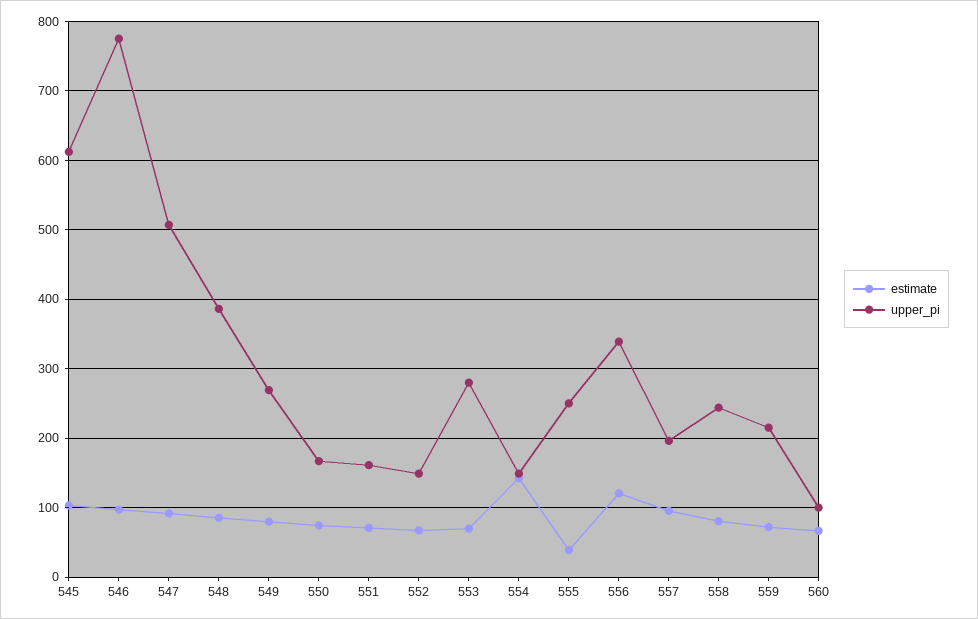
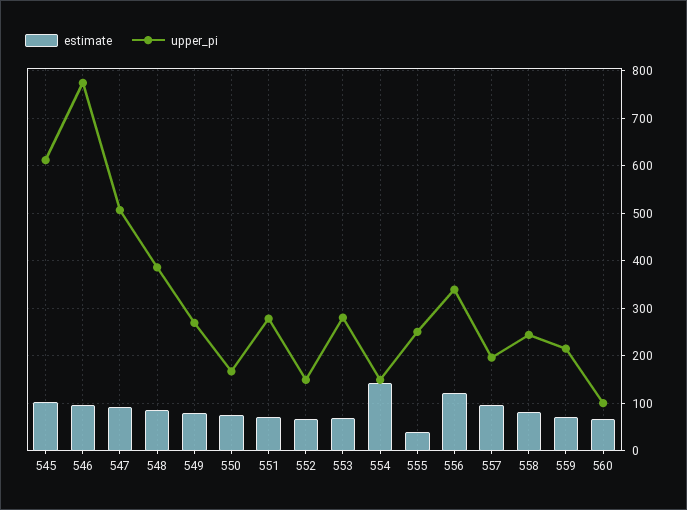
upper_pi, 551: 160 -> 280

